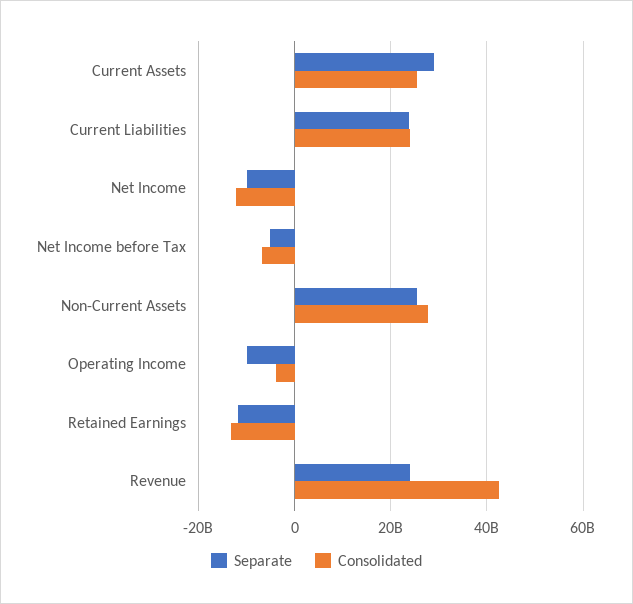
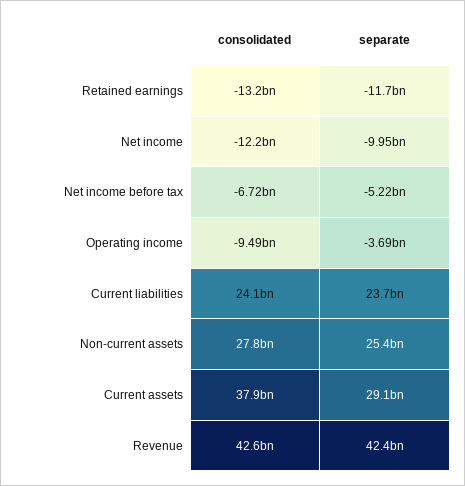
Consolidated, Current Assets: 26000000000 -> 37900000000
Separate, Operating Income: -10000000000 -> -3690000000
Consolidated, Operating Income: -4000000000 -> -9490000000
Separate, Revenue: 24000000000 -> 42400000000

